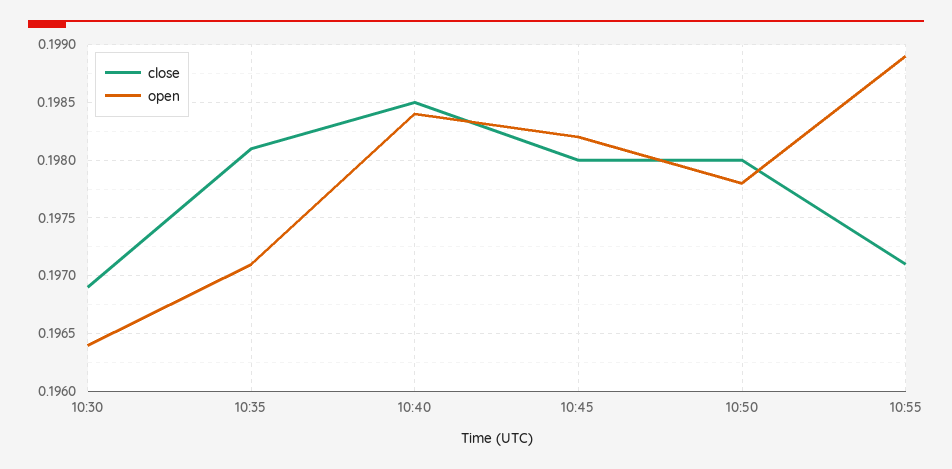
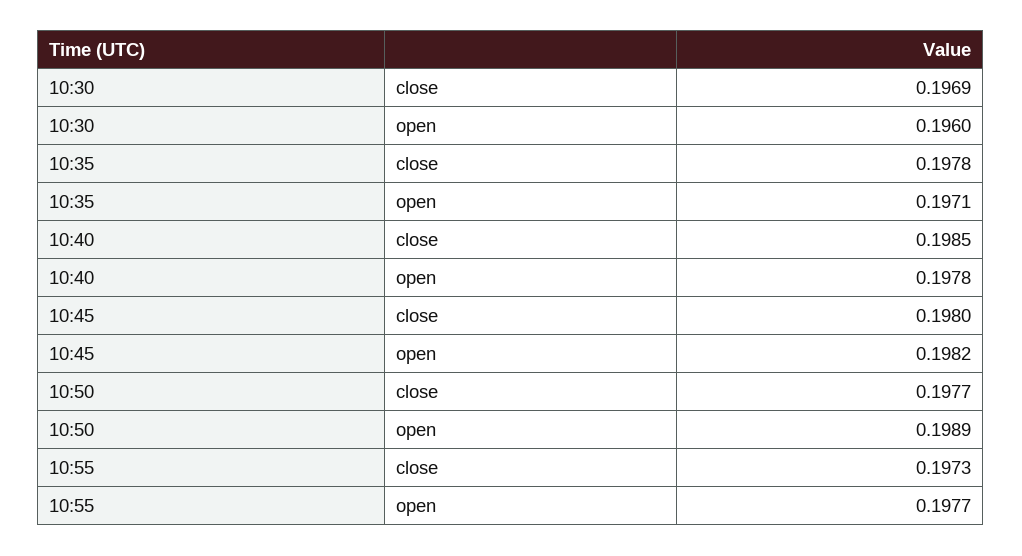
open, 10:30: 0.1964 -> 0.196
close, 10:35: 0.1981 -> 0.1978
open, 10:40: 0.1984 -> 0.1978
close, 10:50: 0.198 -> 0.1977
open, 10:50: 0.1978 -> 0.1989
close, 10:55: 0.1971 -> 0.1973
open, 10:55: 0.1989 -> 0.1977

